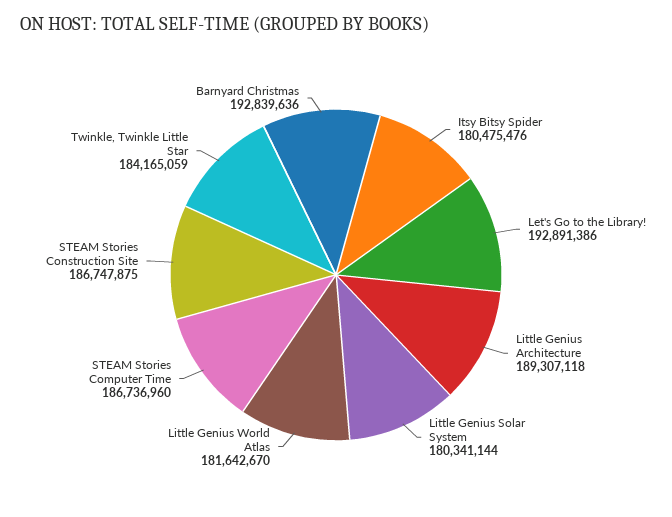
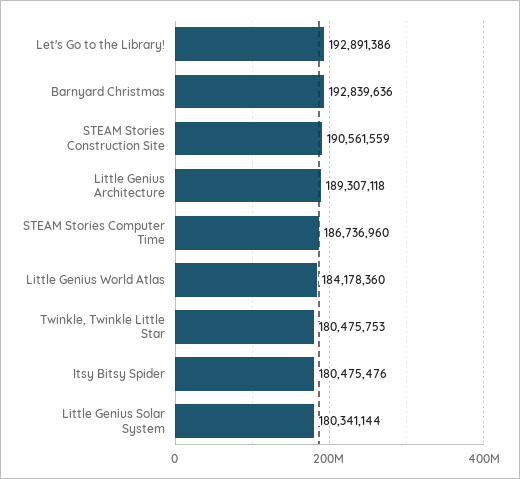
Little Genius World Atlas: 181642670 -> 184178360
STEAM Stories Construction Site: 186747875 -> 190561559
Twinkle, Twinkle Little Star: 184165059 -> 180475753

